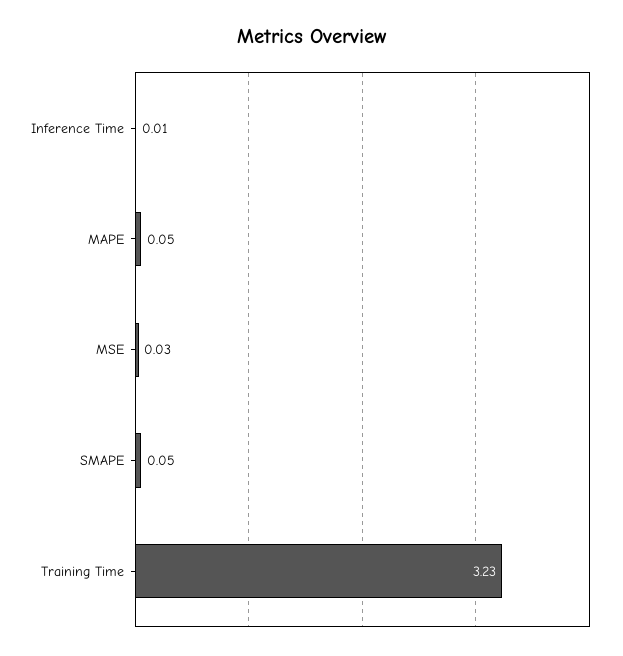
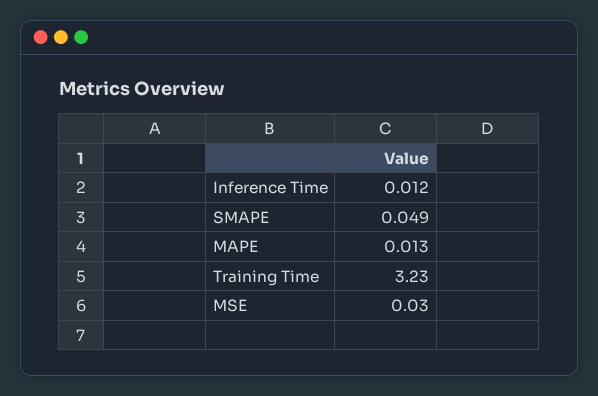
MAPE: 0.05 -> 0.013

